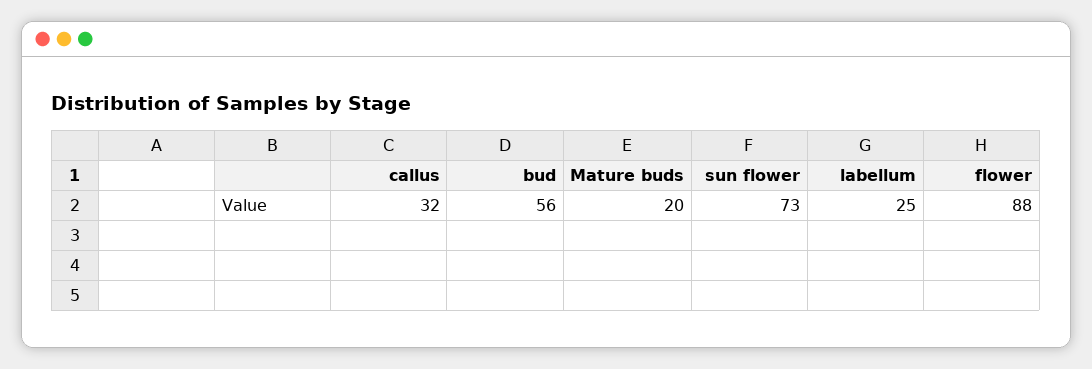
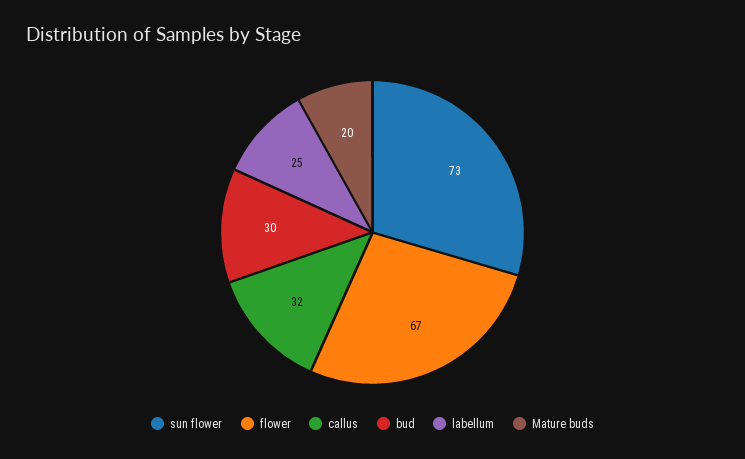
bud: 56 -> 30
flower: 88 -> 67

